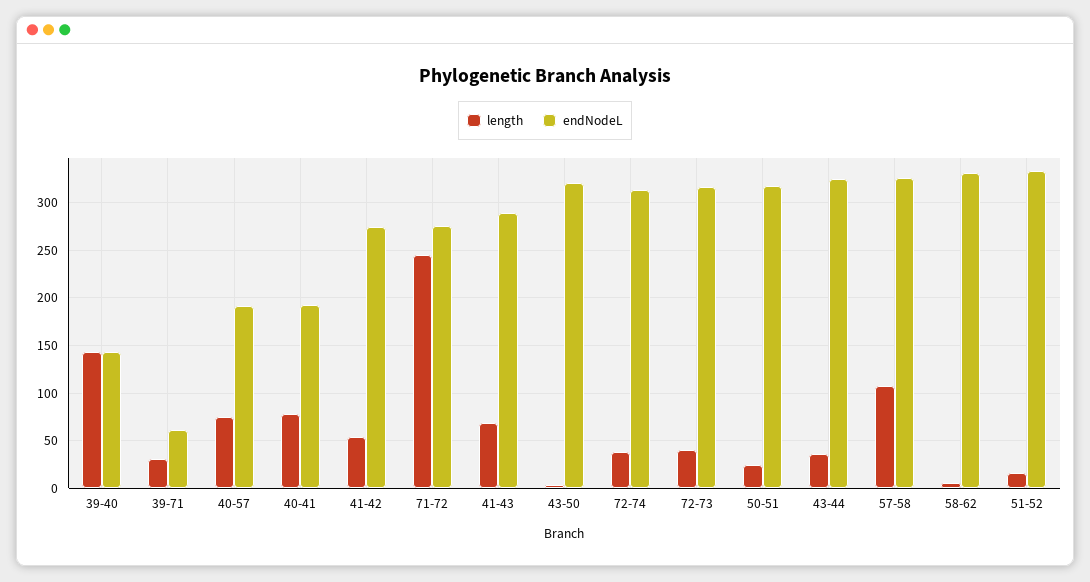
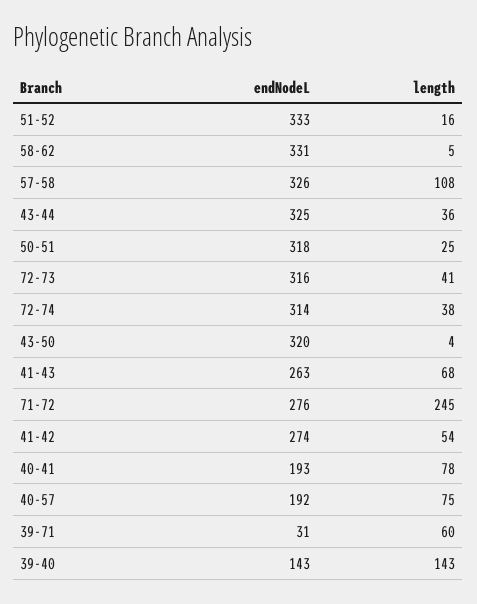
length, 39-71: 30 -> 60
endNodeL, 39-71: 60 -> 31
endNodeL, 41-43: 290 -> 263

